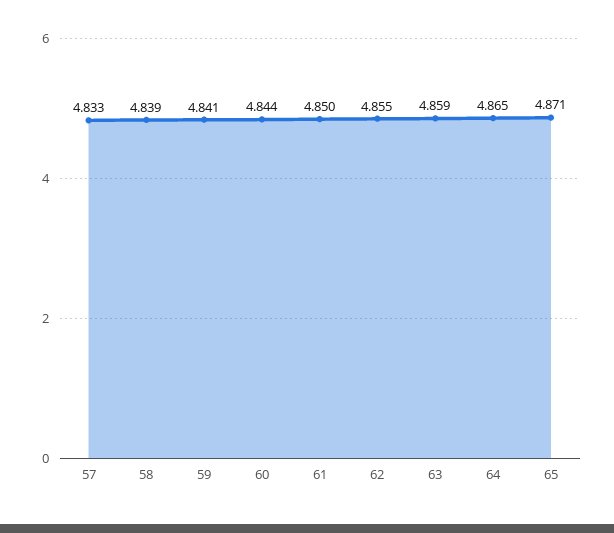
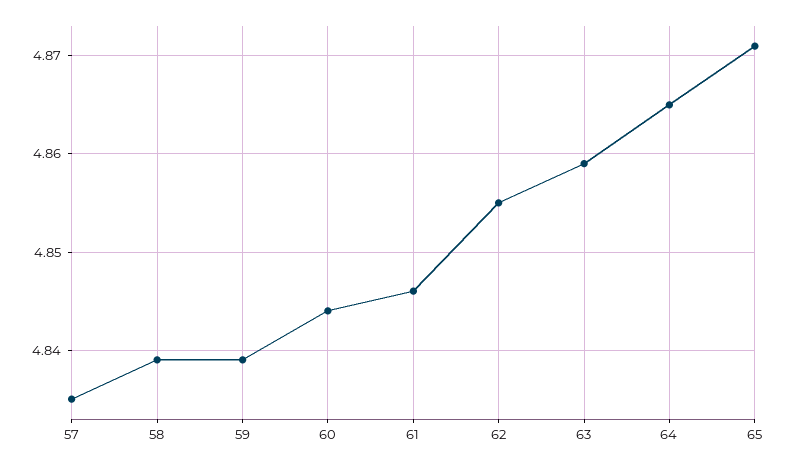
57: 4.833 -> 4.835
59: 4.841 -> 4.839
61: 4.85 -> 4.846

